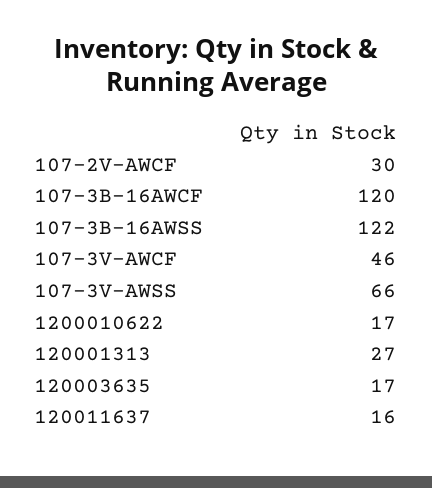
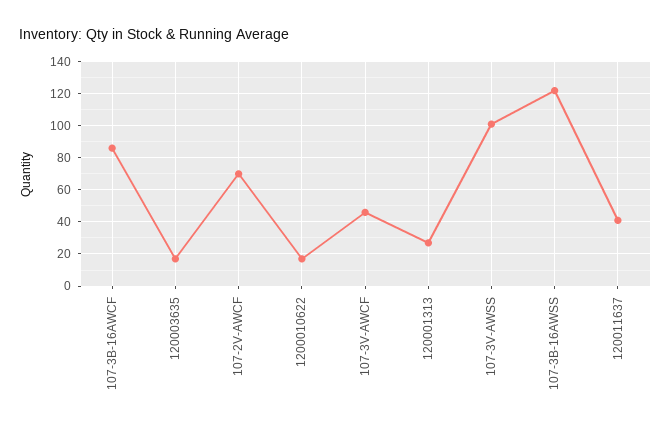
107-2V-AWCF: 30 -> 70
107-3B-16AWCF: 120 -> 85
107-3V-AWSS: 66 -> 100
120011637: 16 -> 40

